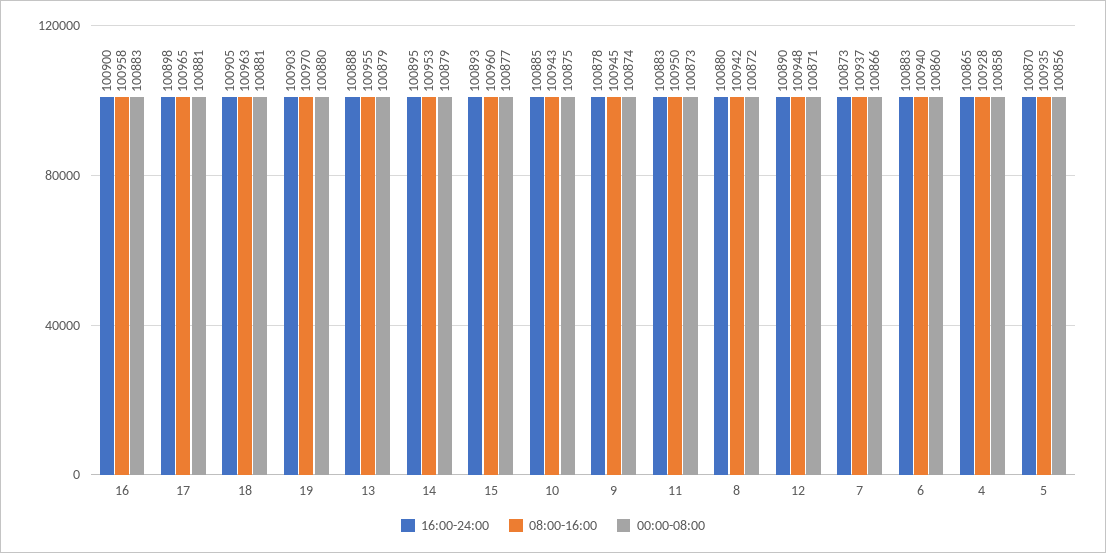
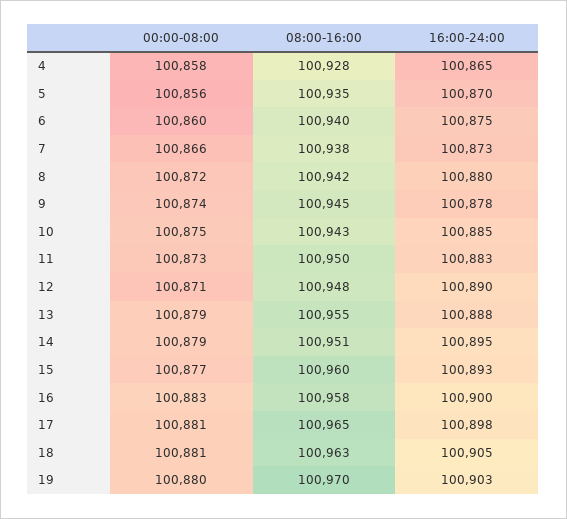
08:00-16:00, 14: 100953 -> 100951
08:00-16:00, 7: 100937 -> 100938
16:00-24:00, 6: 100883 -> 100875

